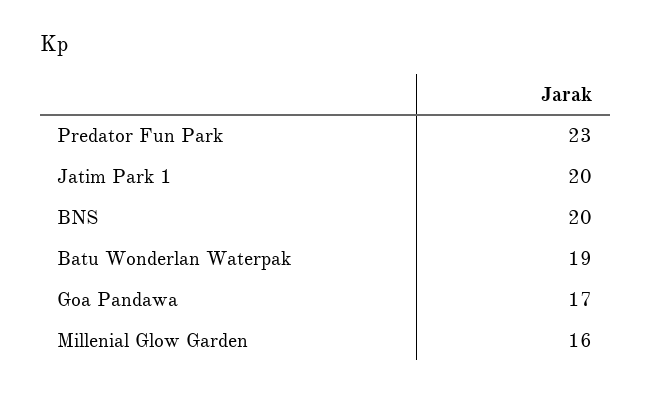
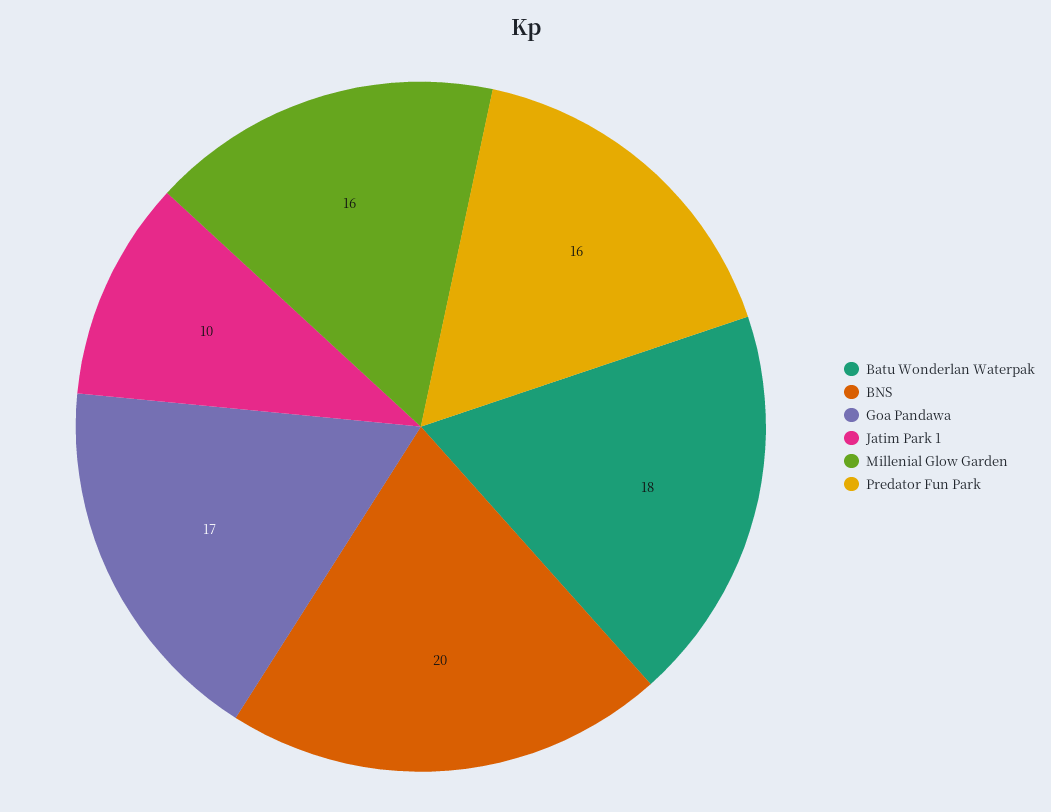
Predator Fun Park: 23 -> 16
Jatim Park 1: 20 -> 10
Batu Wonderlan Waterpak: 19 -> 18

